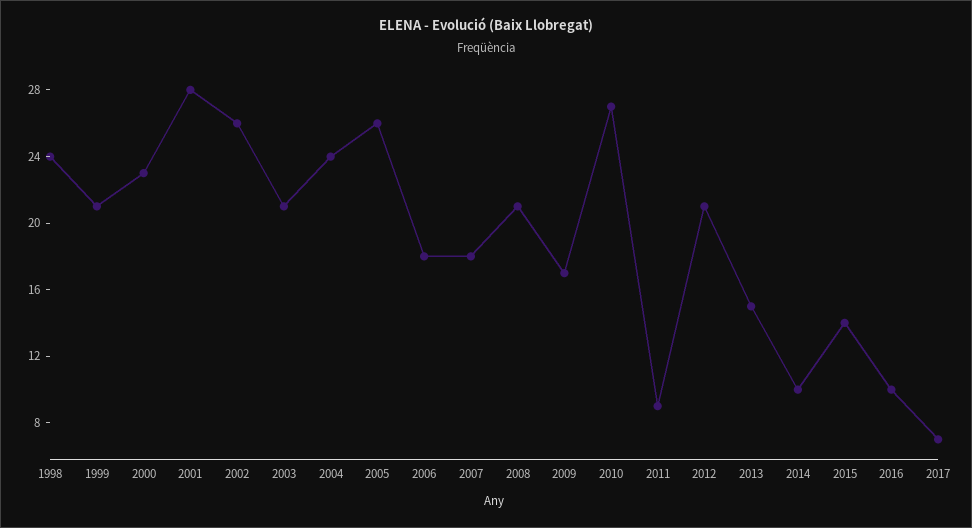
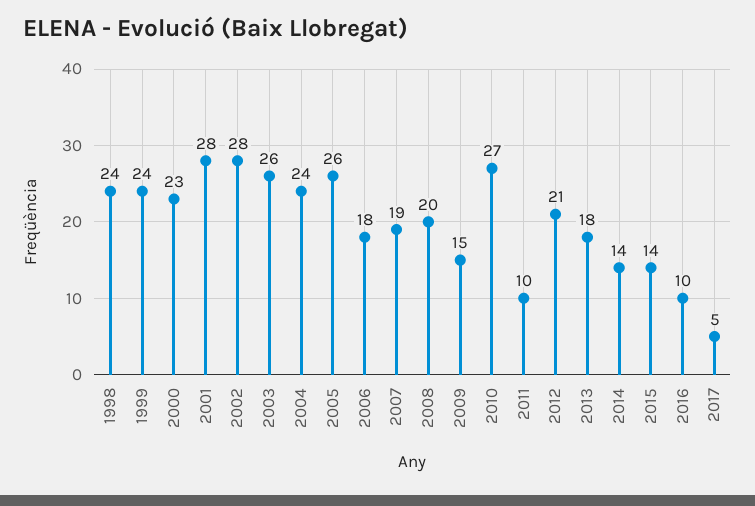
1999: 21 -> 24
2002: 26 -> 28
2003: 21 -> 26
2007: 18 -> 19
2008: 21 -> 20
2009: 17 -> 15
2011: 9 -> 10
2013: 15 -> 18
2014: 10 -> 14
2017: 7 -> 5

